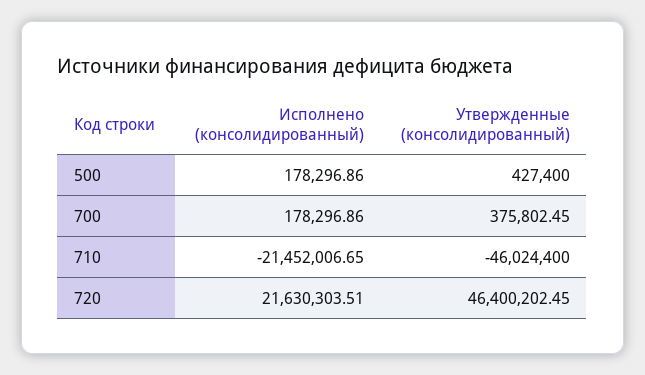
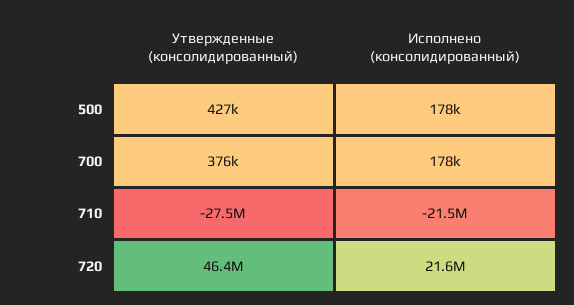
Утвержденные (консолидированный), 710: -46024400 -> -27500000

